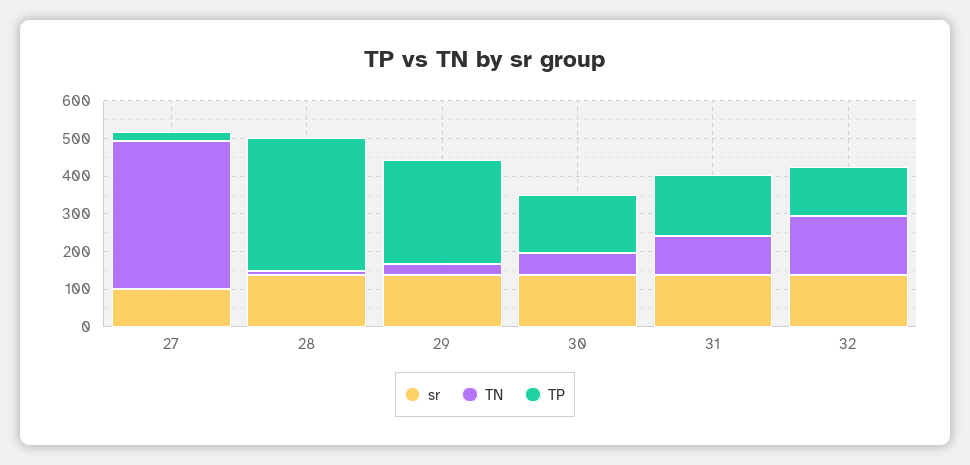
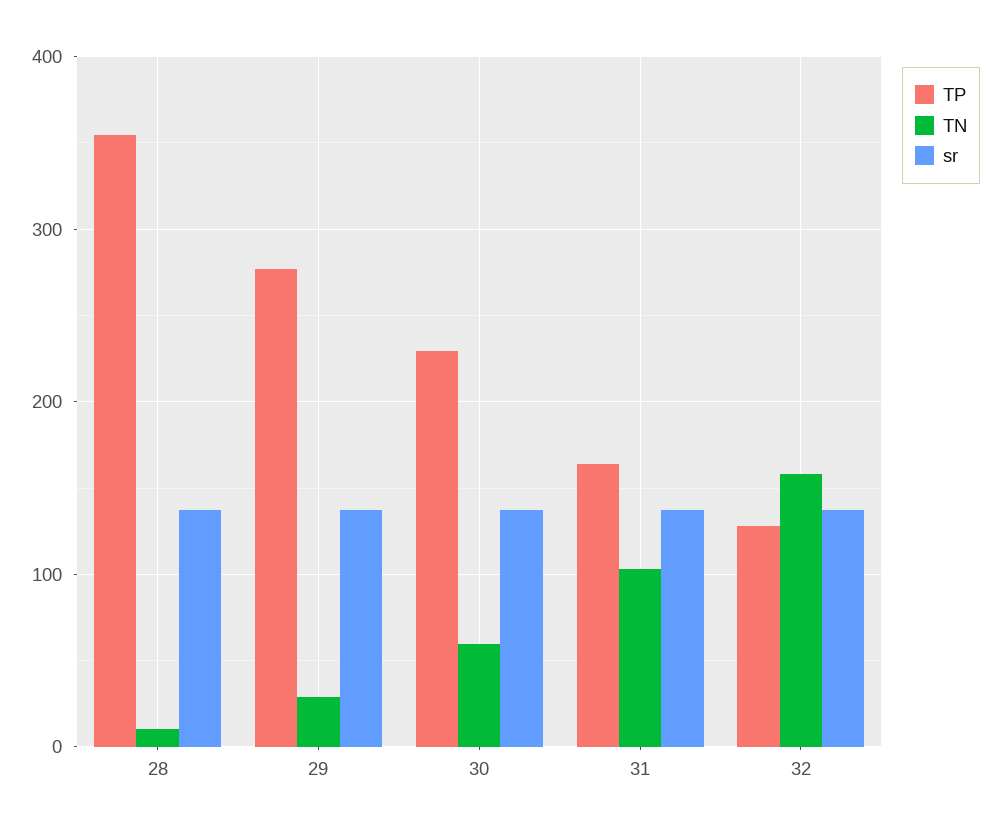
sr, 27: 100 -> none
TN, 27: 400 -> none
TP, 27: 25 -> none
TP, 30: 150 -> 230

